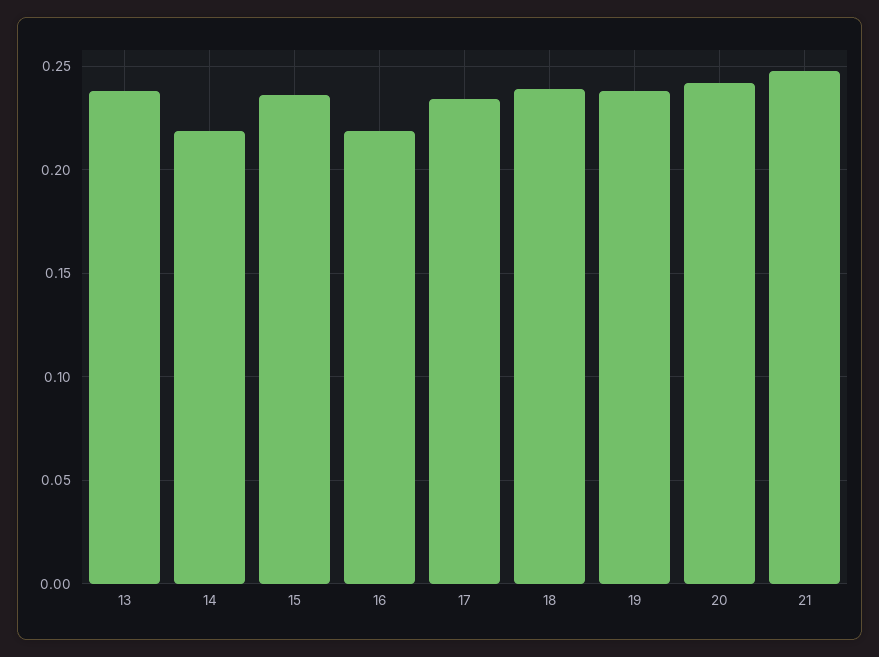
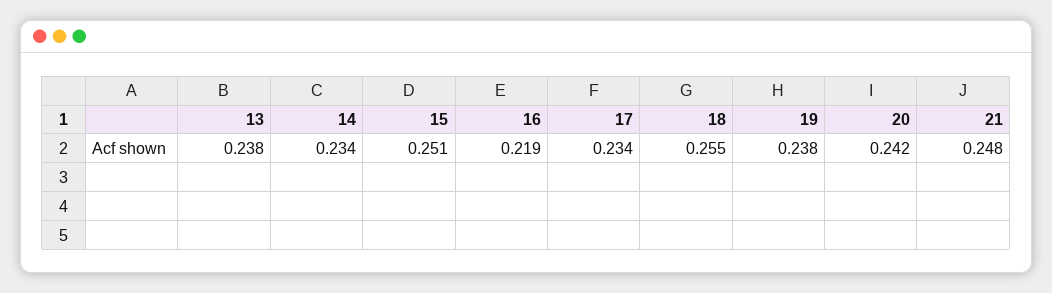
14: 0.22 -> 0.234
15: 0.235 -> 0.251
18: 0.24 -> 0.255

